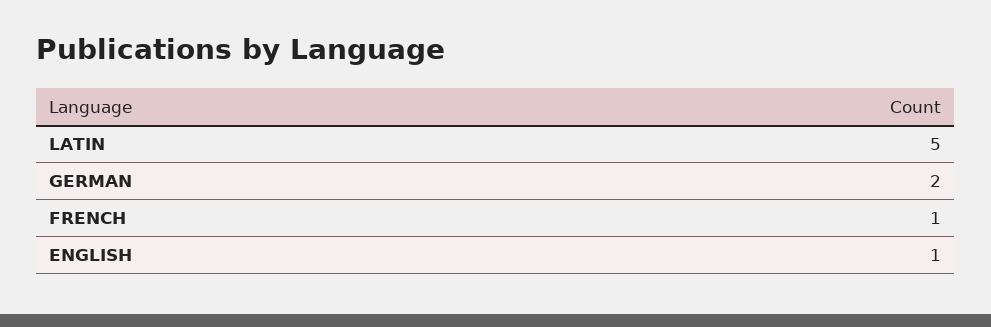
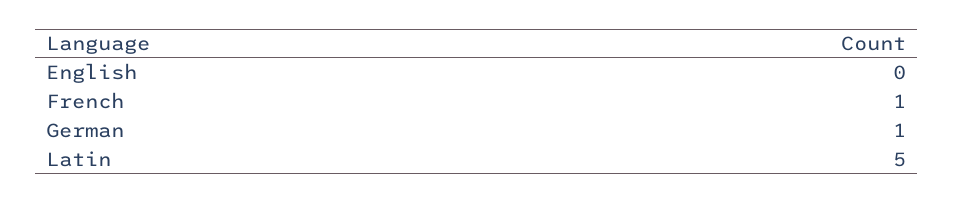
GERMAN: 2 -> 1
ENGLISH: 1 -> 0

